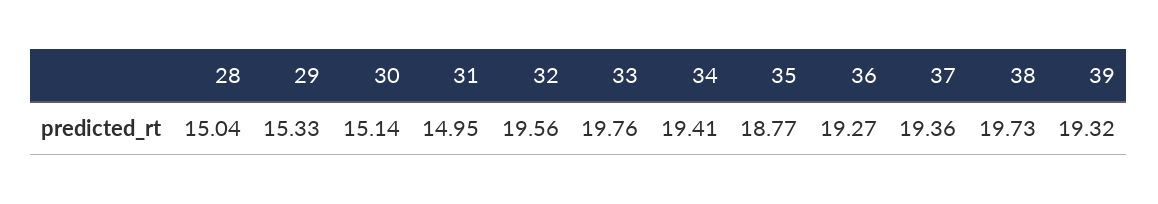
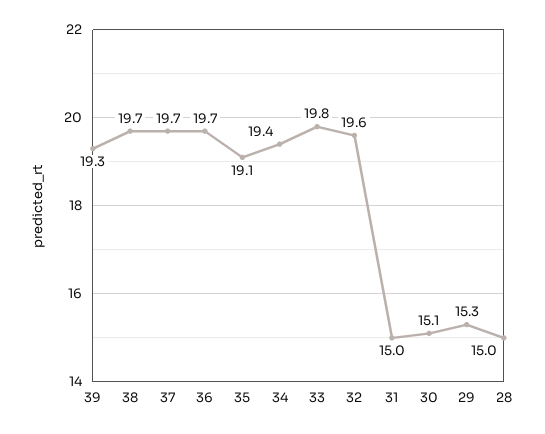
35: 18.77 -> 19.1
36: 19.27 -> 19.7
37: 19.36 -> 19.7

